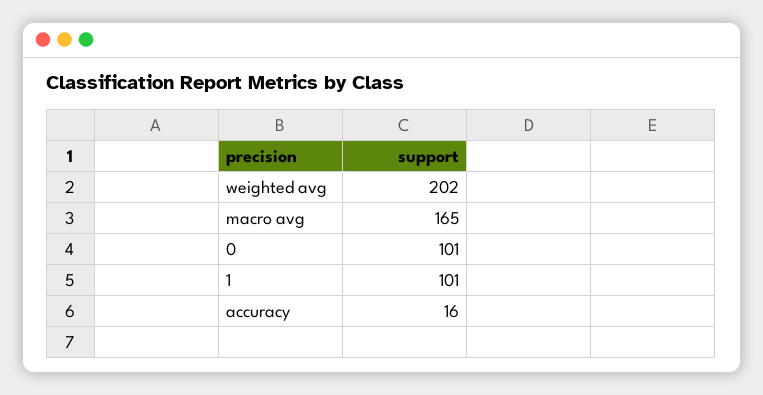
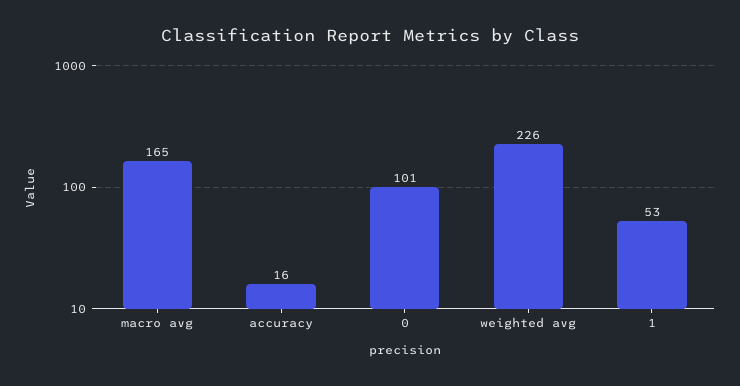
weighted avg: 202 -> 226
1: 101 -> 53

